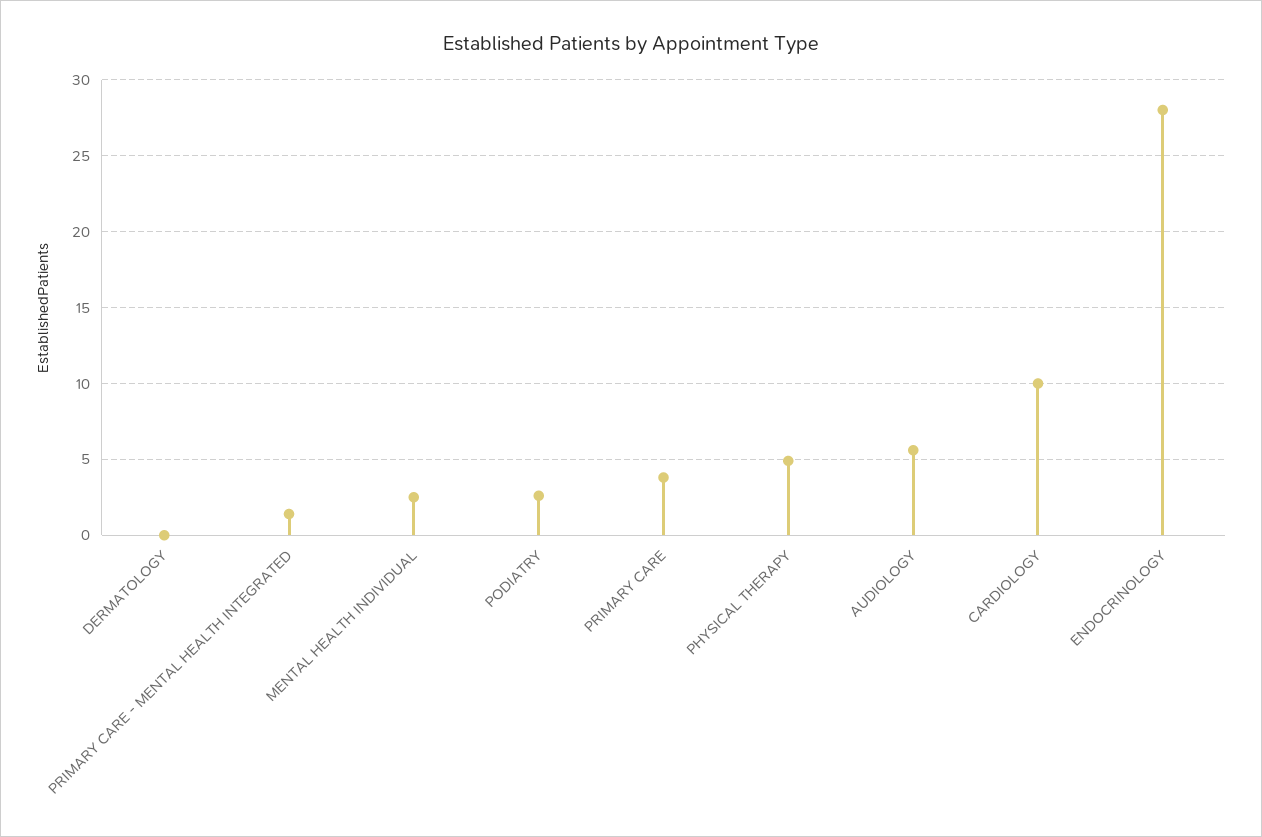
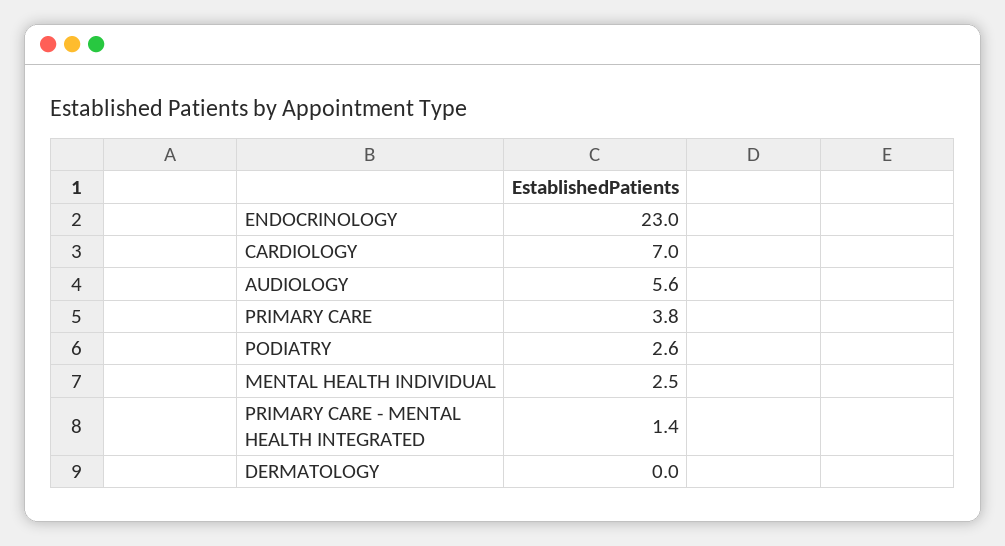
PHYSICAL THERAPY: 5 -> none
CARDIOLOGY: 10 -> 7
ENDOCRINOLOGY: 28 -> 23

